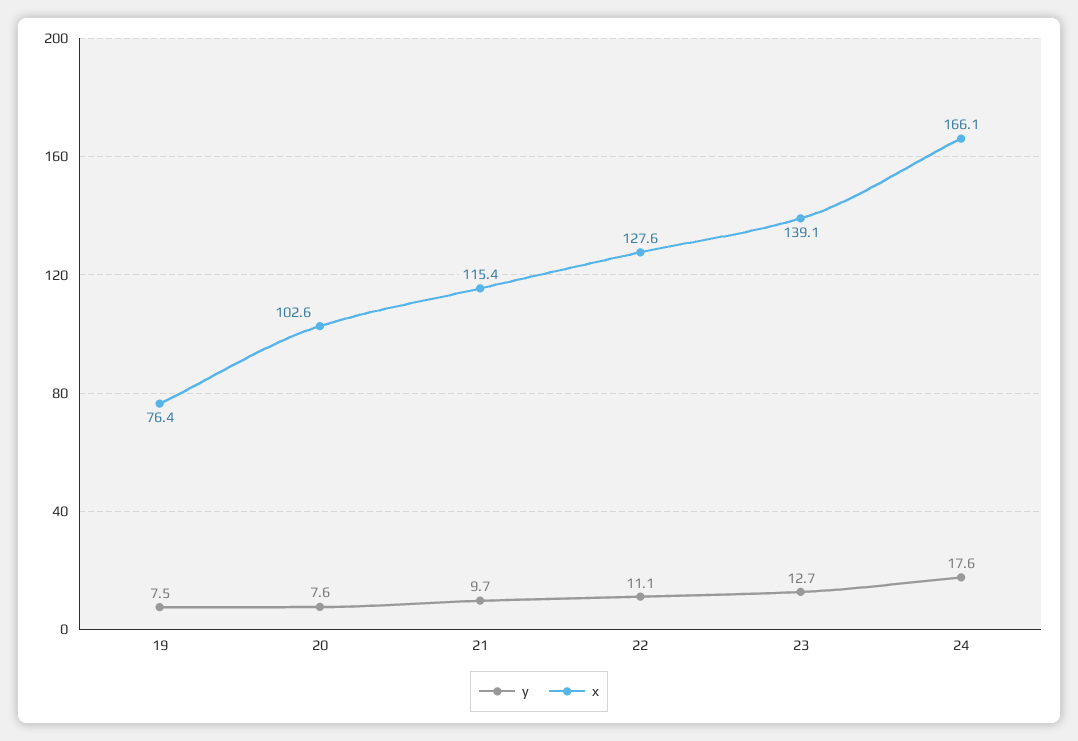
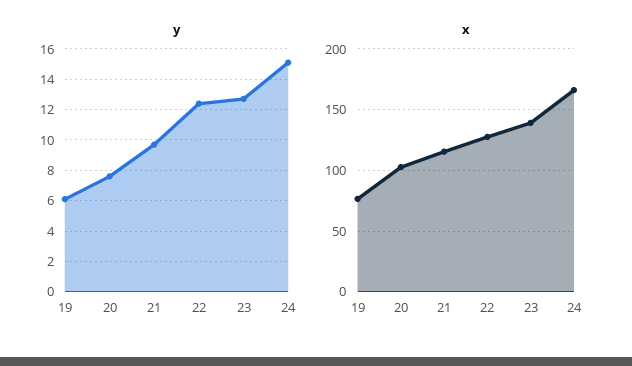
y, 19: 7.5 -> 6
y, 22: 11.1 -> 12.5
y, 24: 17.6 -> 15

